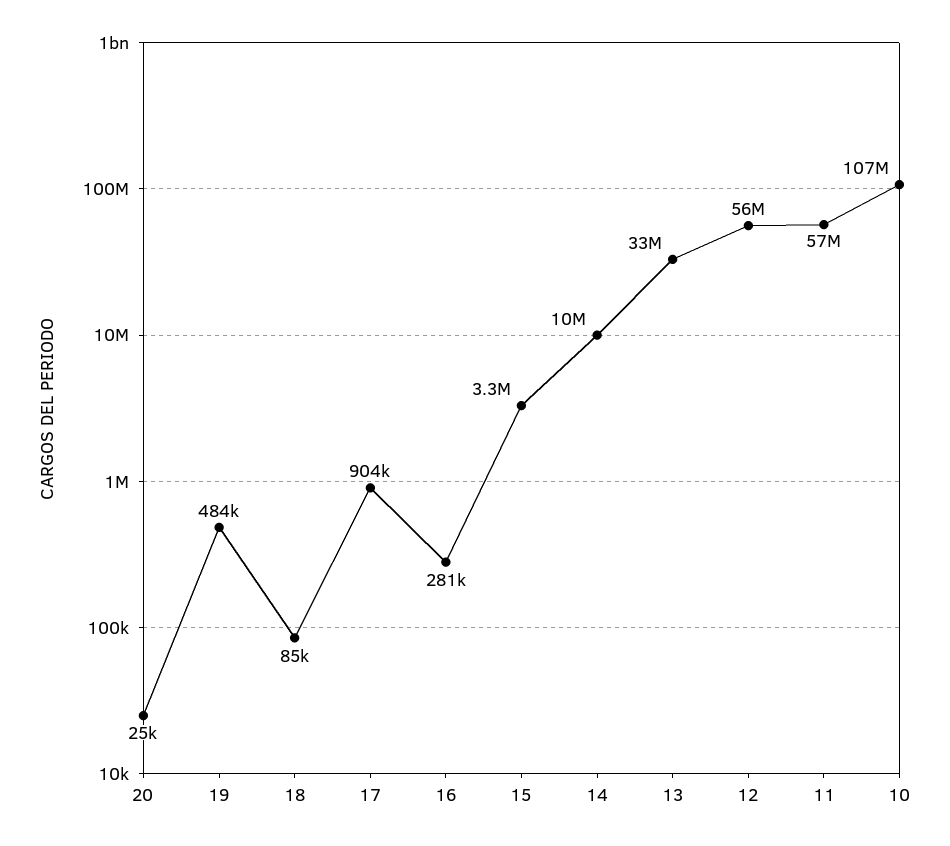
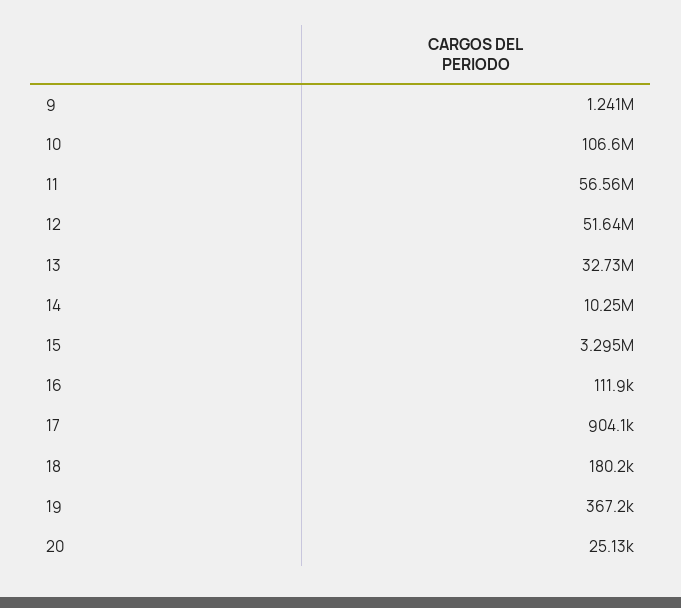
19: 484000 -> 367200
18: 85000 -> 180200
16: 281000 -> 111900
12: 56000000 -> 51640000
9: none -> 1241000

